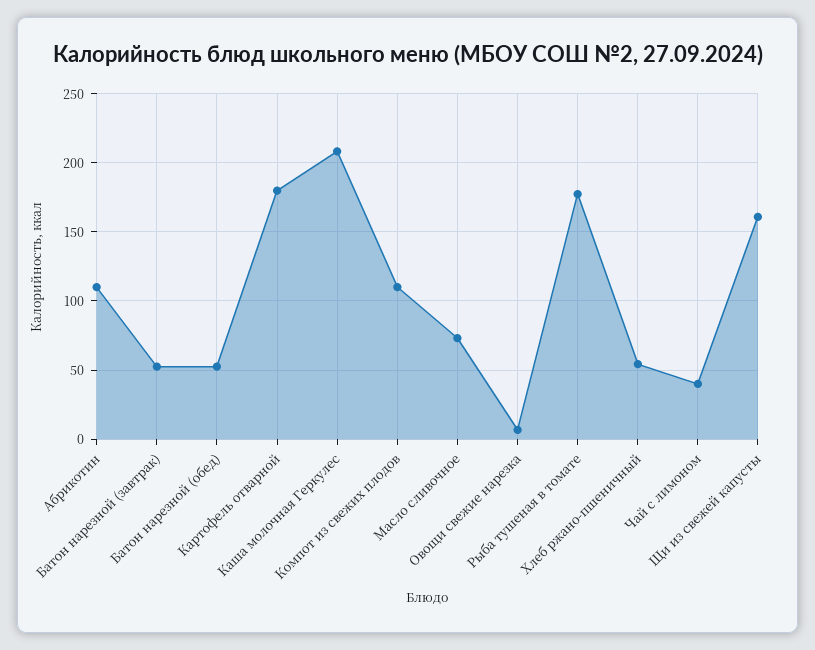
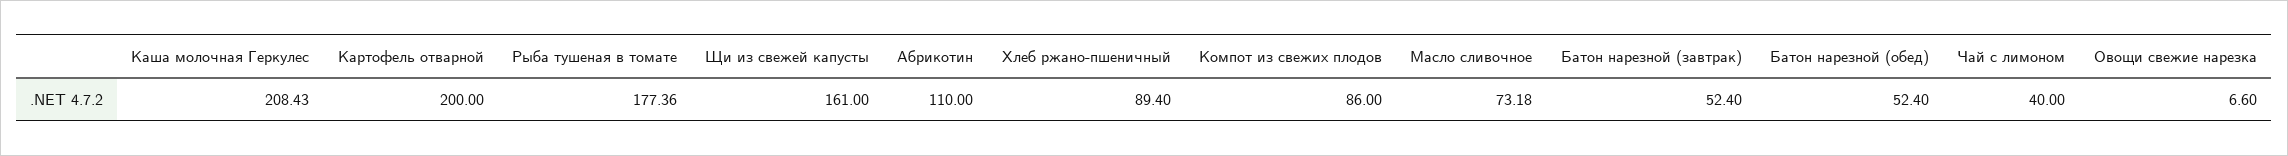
Картофель отварной: 180 -> 200
Компот из свежих плодов: 110 -> 86
Хлеб ржано-пшеничный: 55 -> 89.4

